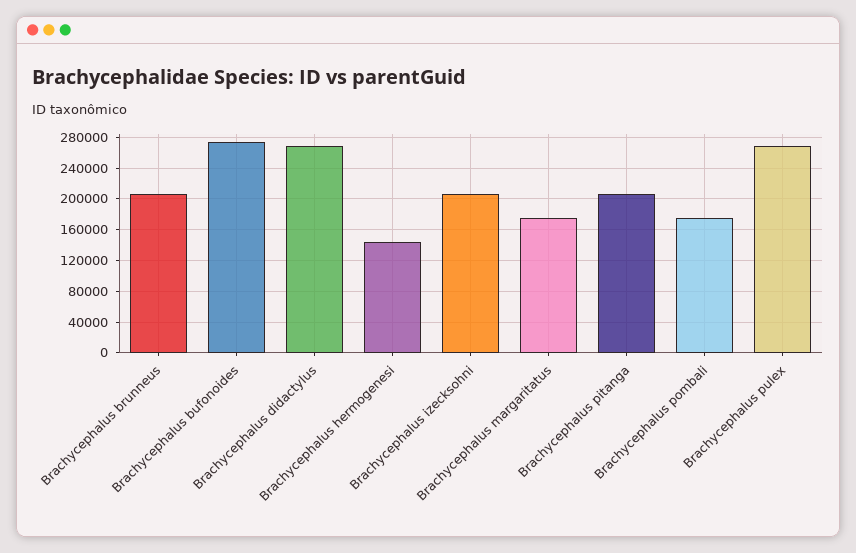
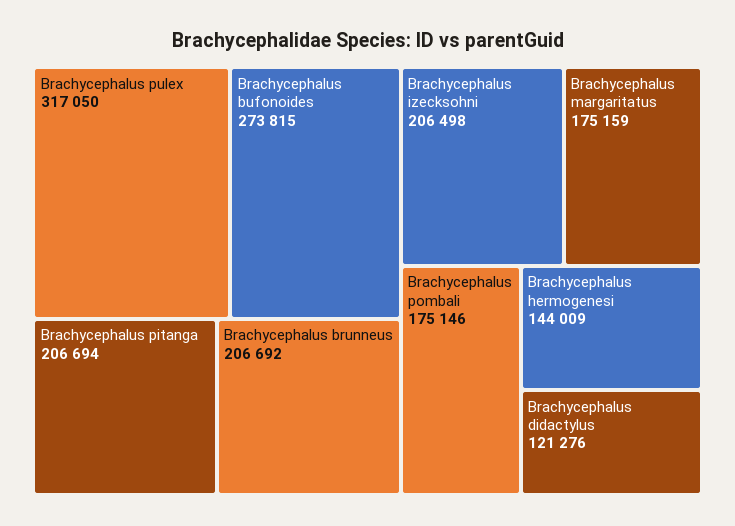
Brachycephalus didactylus: 270000 -> 121276
Brachycephalus pulex: 270000 -> 317050

